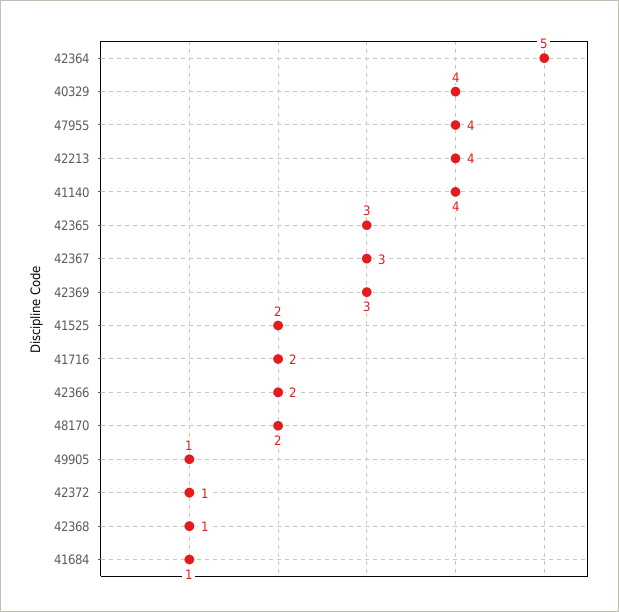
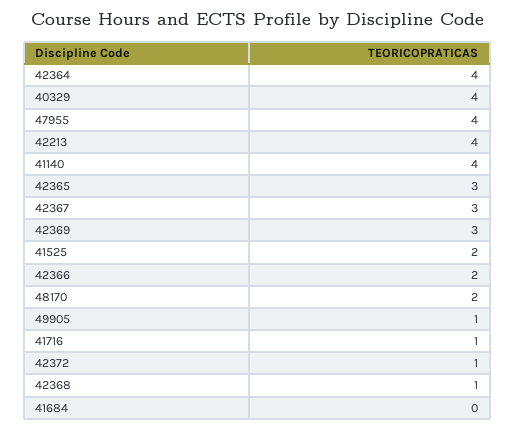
42364: 5 -> 4
41716: 2 -> 1
41684: 1 -> 0

